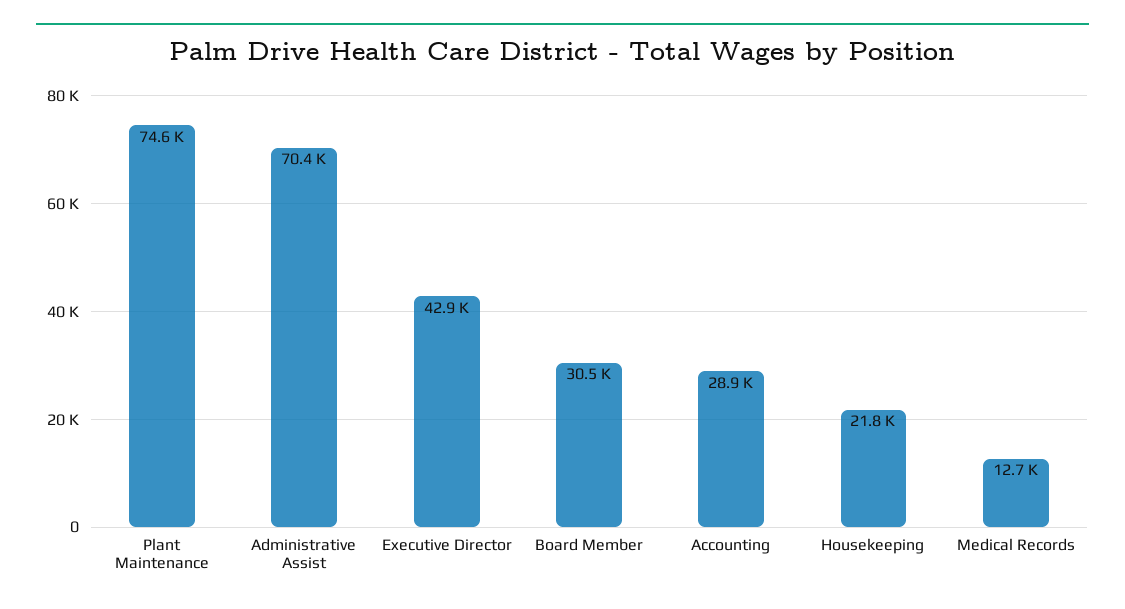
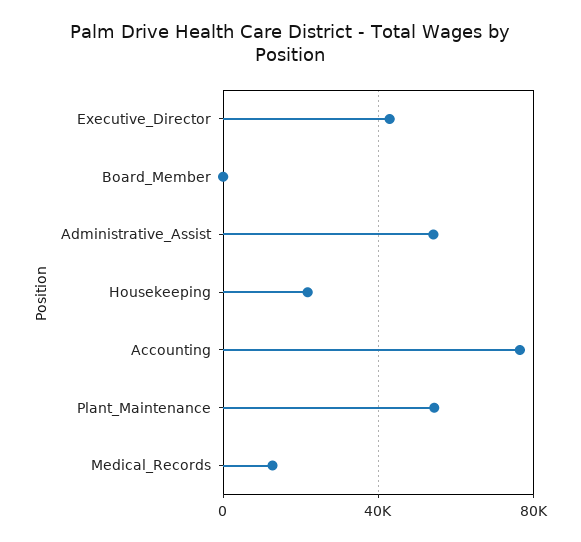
Plant Maintenance: 74600 -> 55000
Administrative Assist: 70400 -> 55000
Board Member: 30500 -> 0
Accounting: 28900 -> 75000

